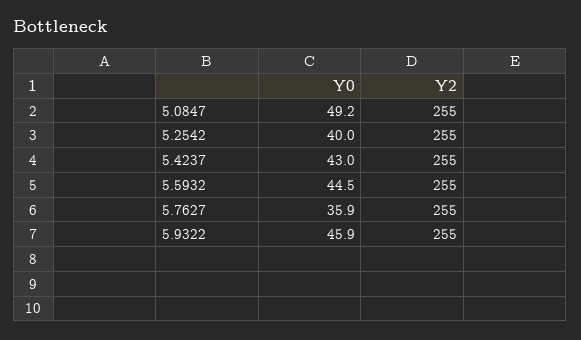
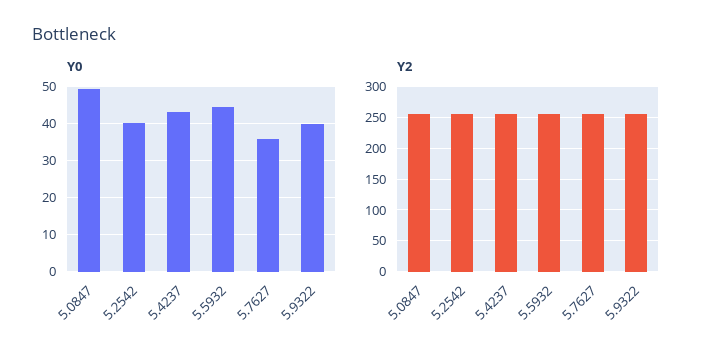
Y0, 5.9322: 45.9 -> 40

